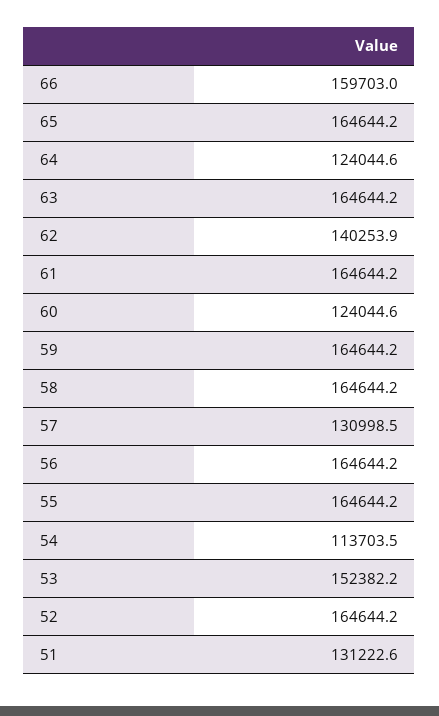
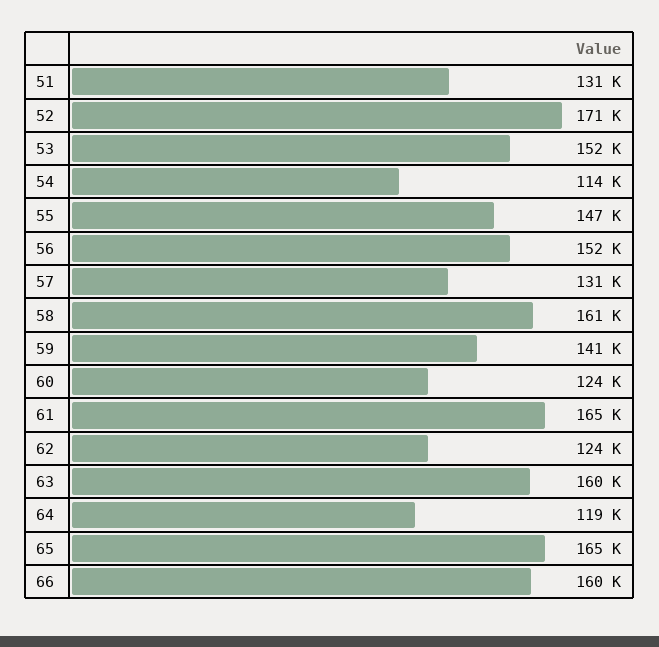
64: 124044.6 -> 119000
63: 164644.2 -> 160000
62: 140253.9 -> 124000
59: 164644.2 -> 141000
58: 164644.2 -> 161000
56: 164644.2 -> 152000
55: 164644.2 -> 147000
52: 164644.2 -> 171000

